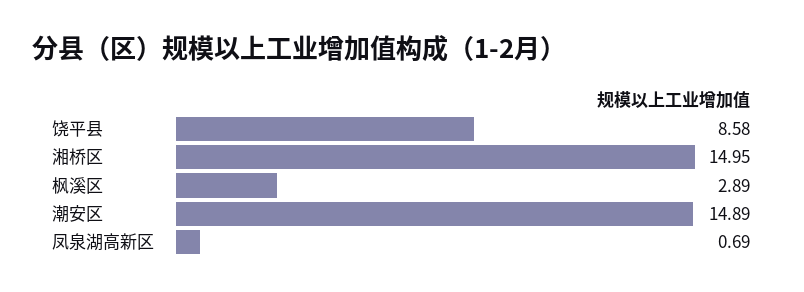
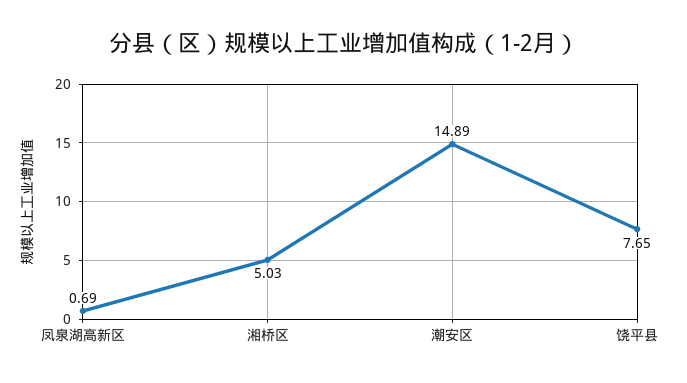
饶平县: 8.58 -> 7.65
湘桥区: 14.95 -> 5.03
枫溪区: 2.89 -> none

